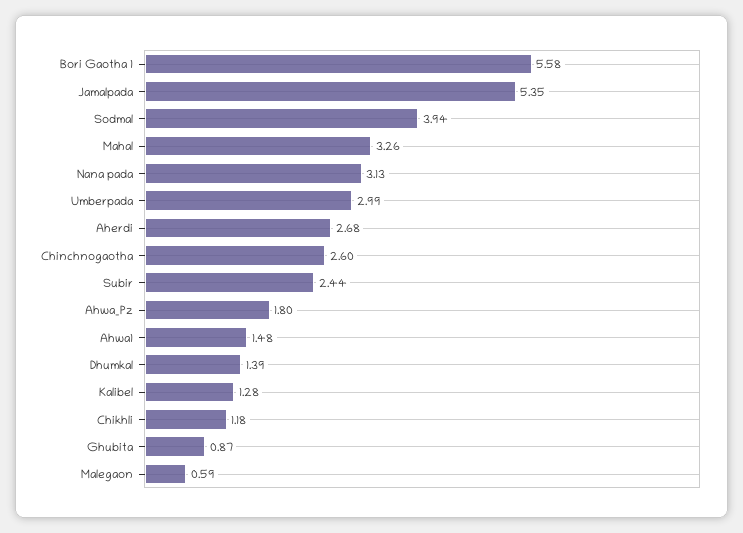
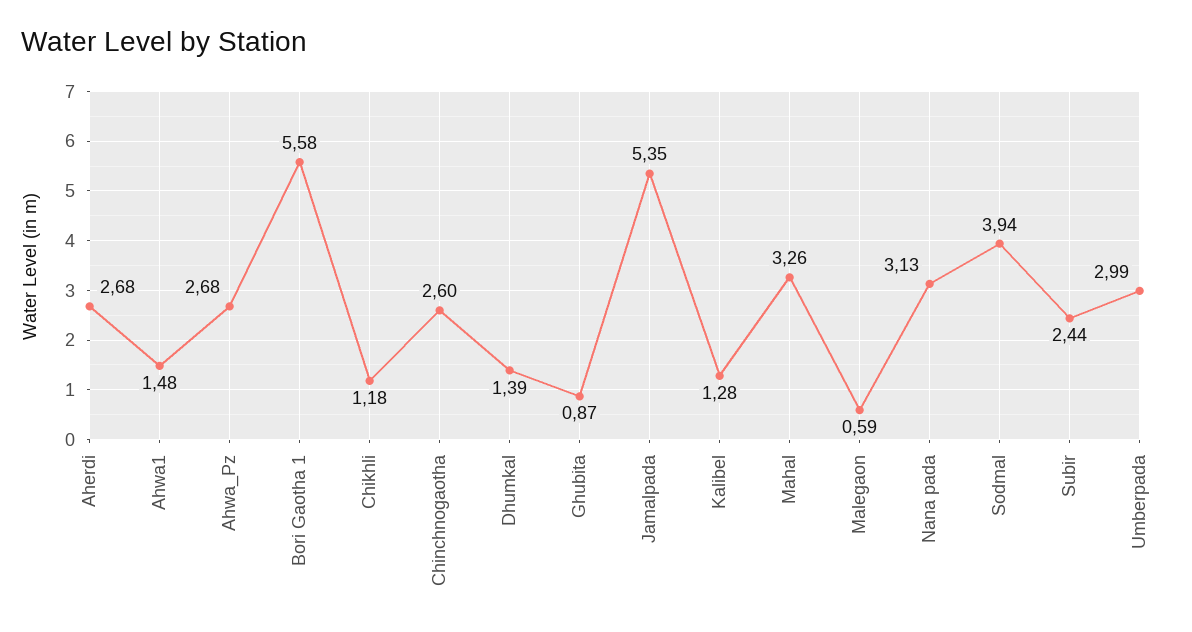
Ahwa_Pz: 1.8 -> 2.68

